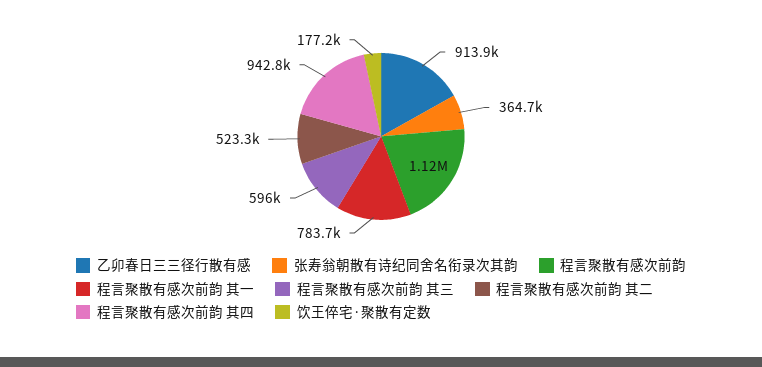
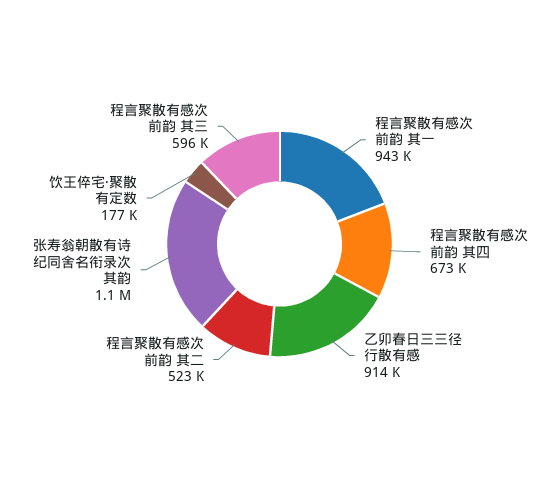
张寿翁朝散有诗纪同舍名衔录次其韵: 364700 -> 1100000
程言聚散有感次前韵: 1120000 -> none
程言聚散有感次前韵 其一: 783700 -> 943000
程言聚散有感次前韵 其四: 942800 -> 673000

